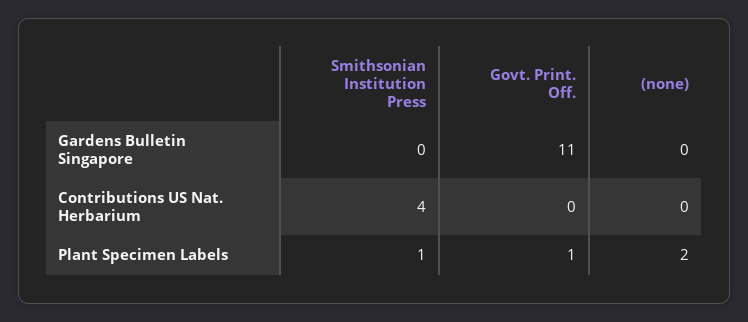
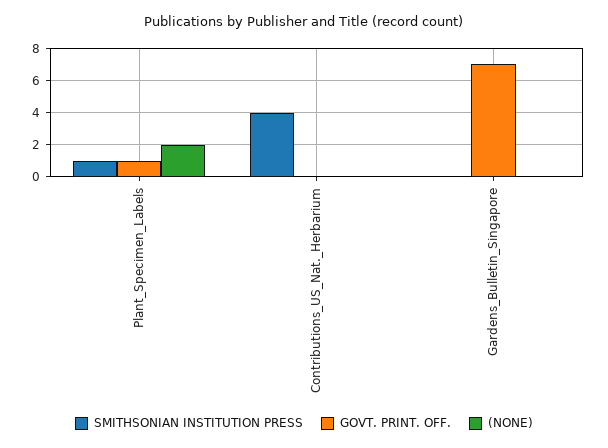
Govt. Print. Off., Gardens Bulletin Singapore: 11 -> 7

